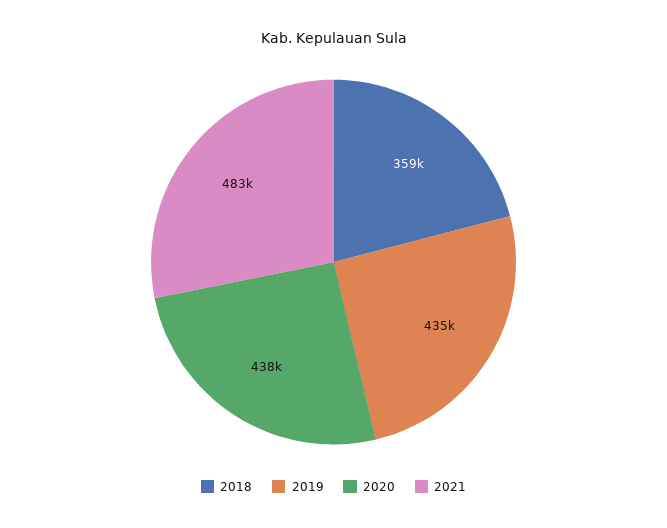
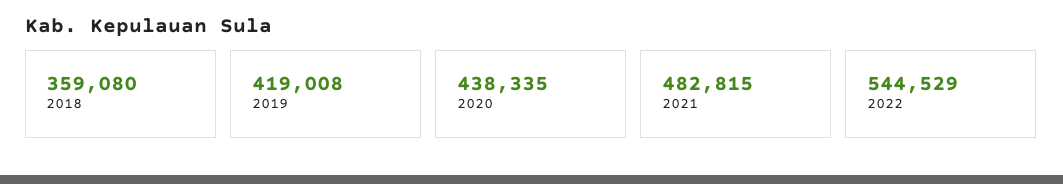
2019: 435000 -> 419008
2022: none -> 544529

